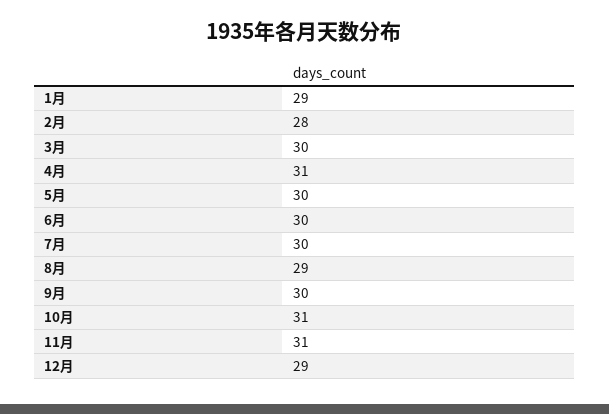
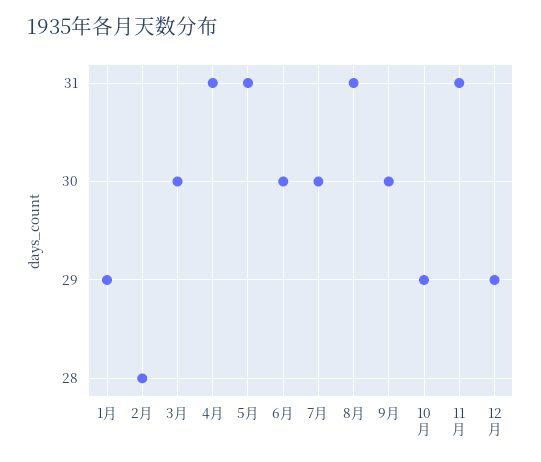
5月: 30 -> 31
8月: 29 -> 31
10月: 31 -> 29

